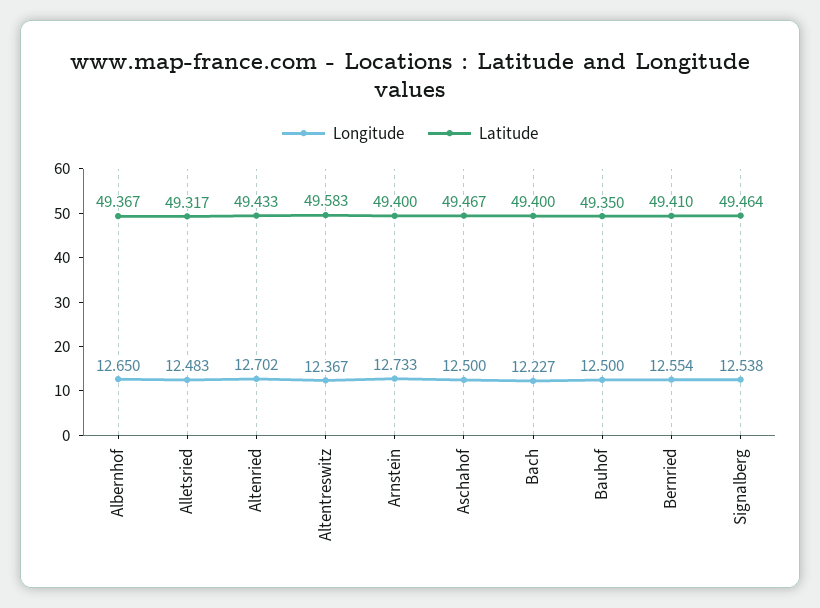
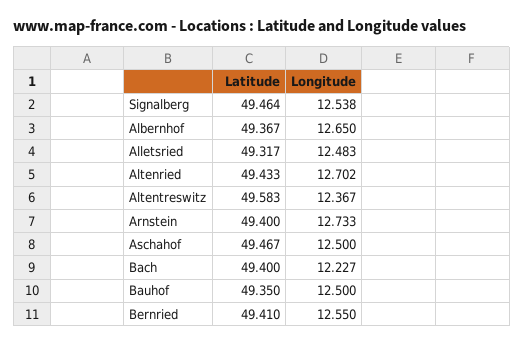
Longitude, Bernried: 12.554 -> 12.55

